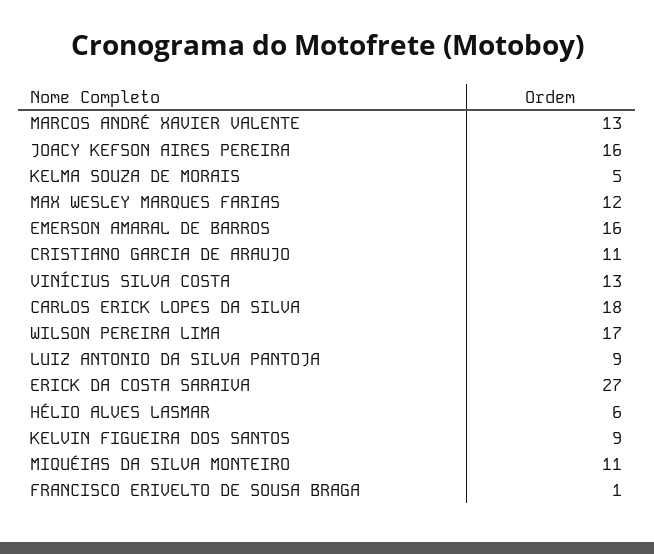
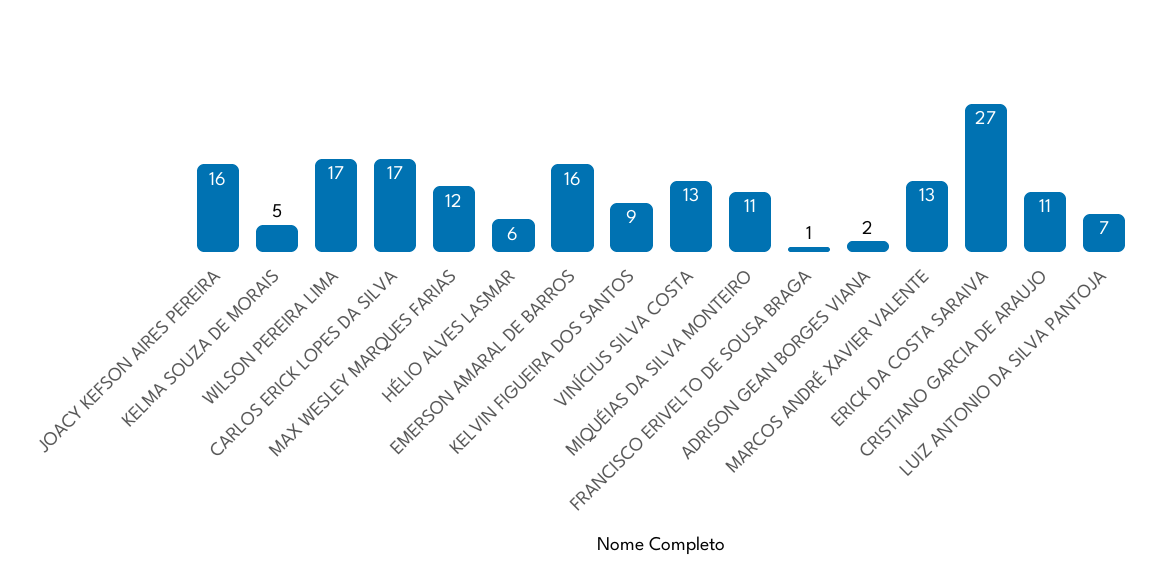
CARLOS ERICK LOPES DA SILVA: 18 -> 17
LUIZ ANTONIO DA SILVA PANTOJA: 9 -> 7
ADRISON GEAN BORGES VIANA: none -> 2

